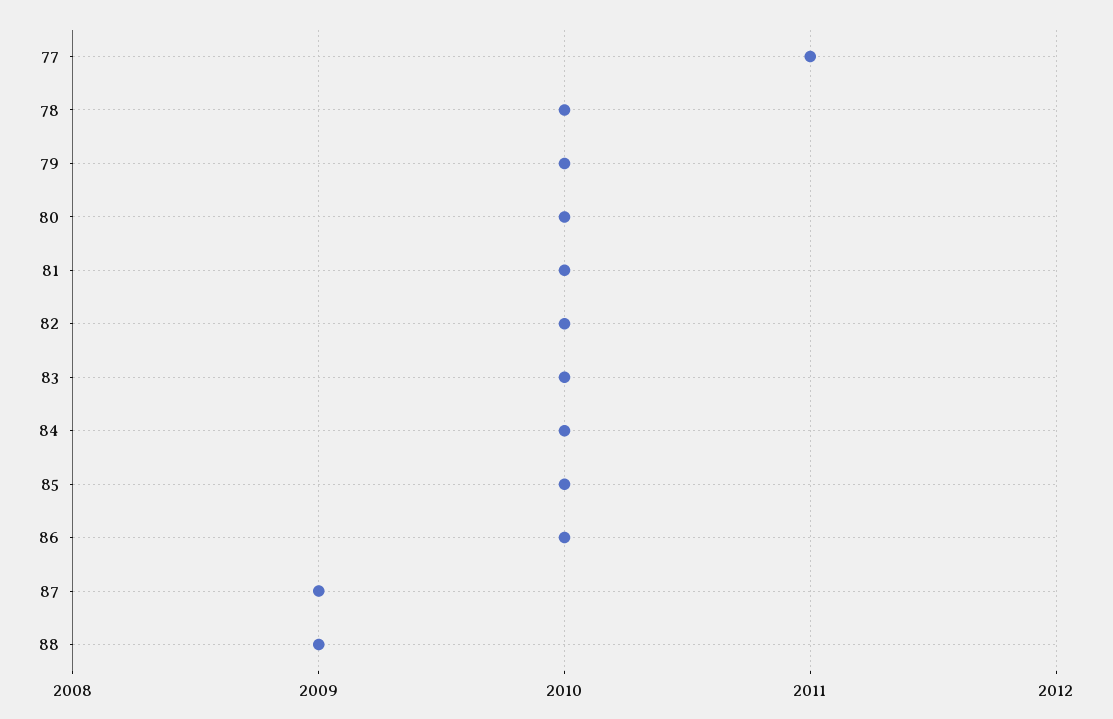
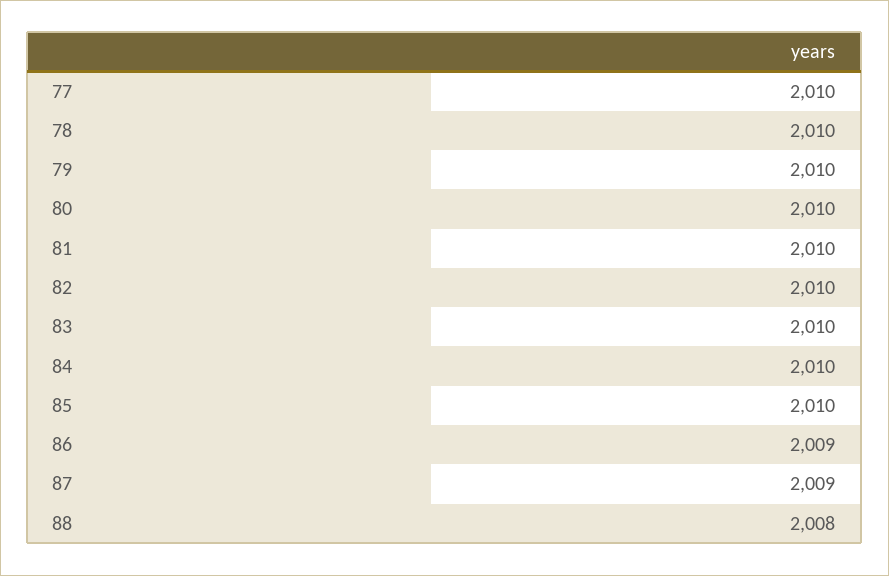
77: 2011 -> 2010
86: 2010 -> 2009
88: 2009 -> 2008

